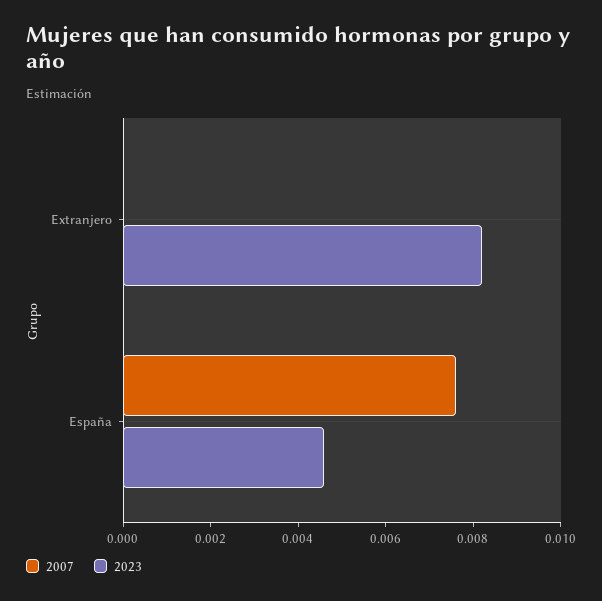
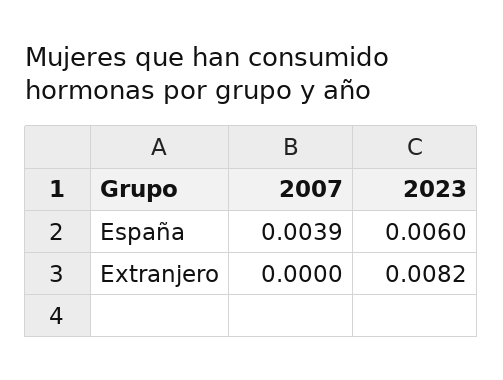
2007, España: 0.0075 -> 0.0039
2023, España: 0.0045 -> 0.006

